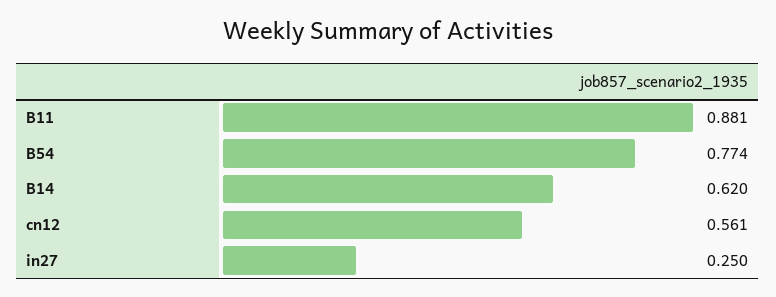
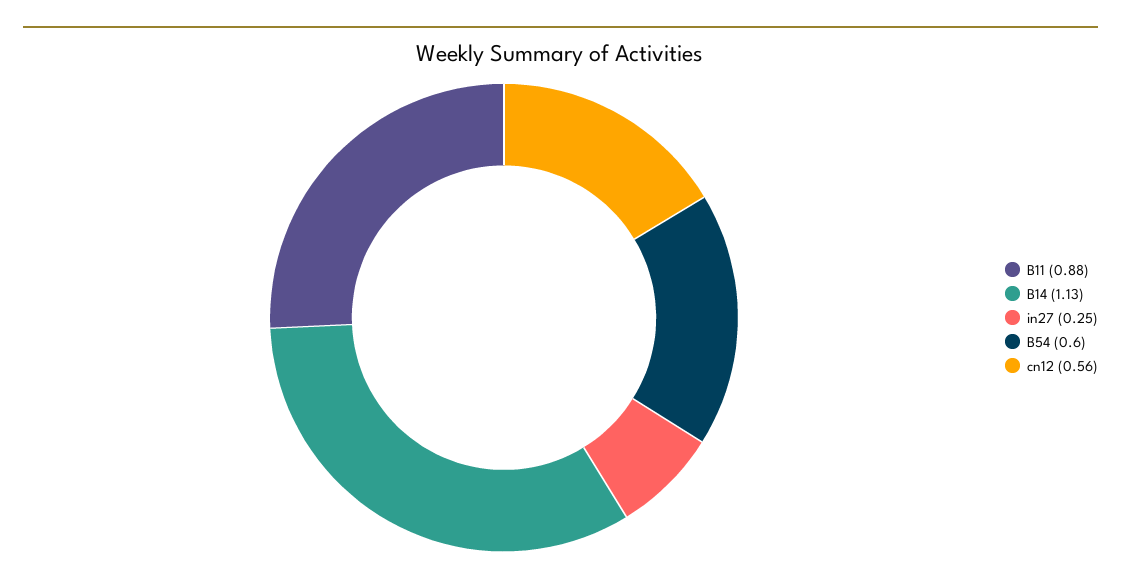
B54: 0.774 -> 0.6
B14: 0.62 -> 1.13

